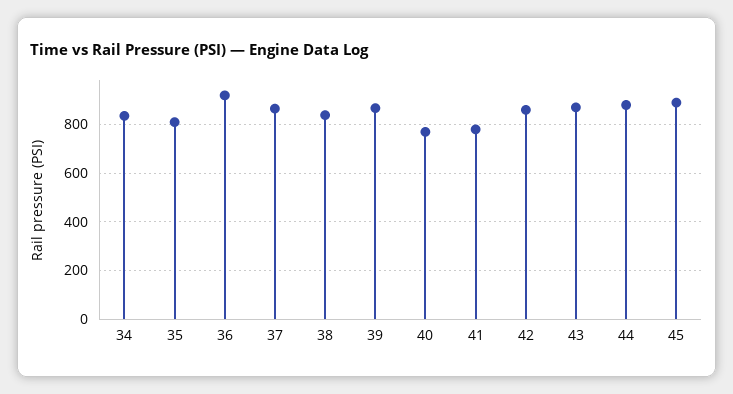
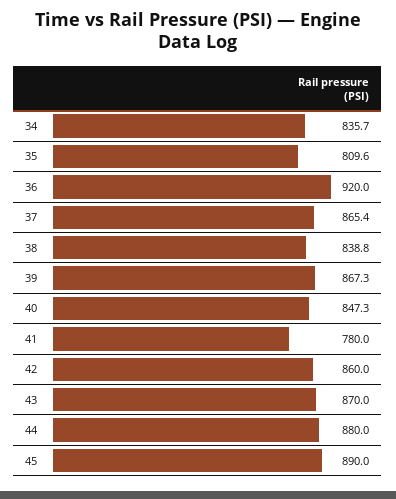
40: 775 -> 847.3

